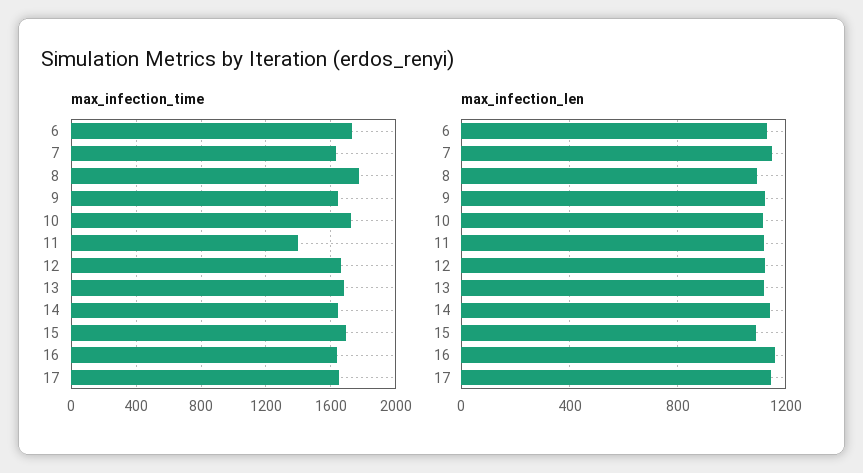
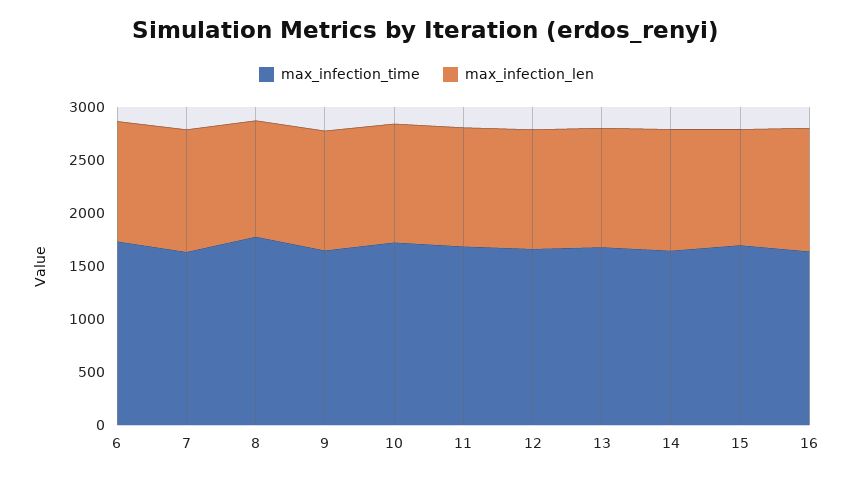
max_infection_time, 11: 1400 -> 1700
max_infection_time, 17: 1650 -> none
max_infection_len, 17: 1150 -> none

